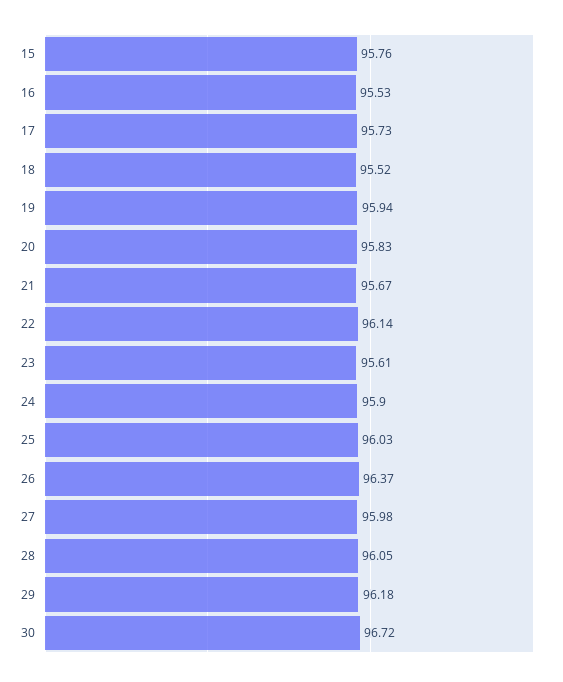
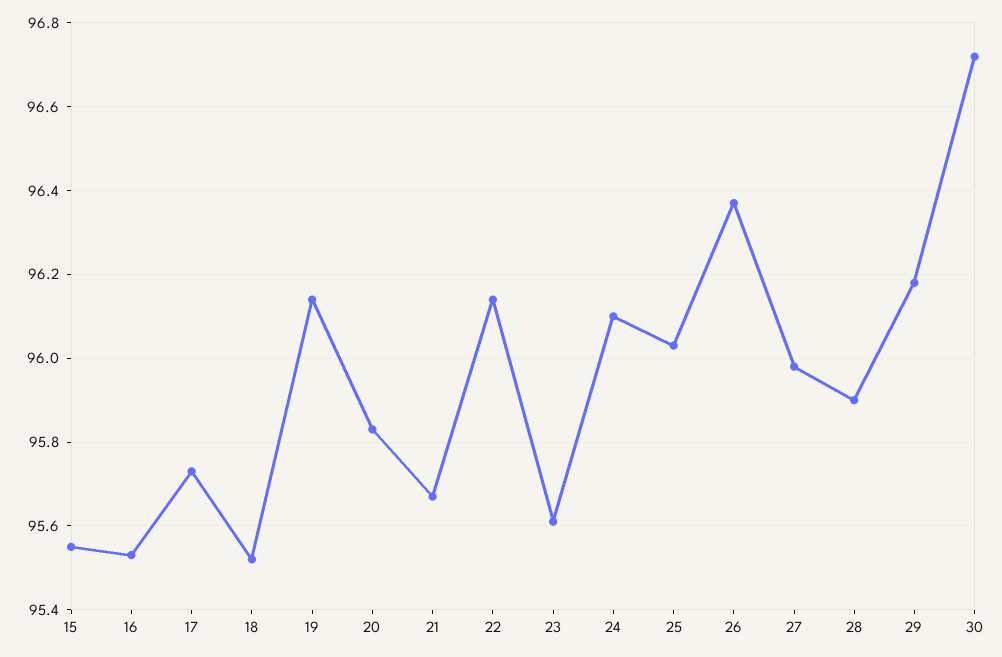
15: 95.76 -> 95.55
19: 95.94 -> 96.15
24: 95.9 -> 96.1
28: 96.05 -> 95.9

